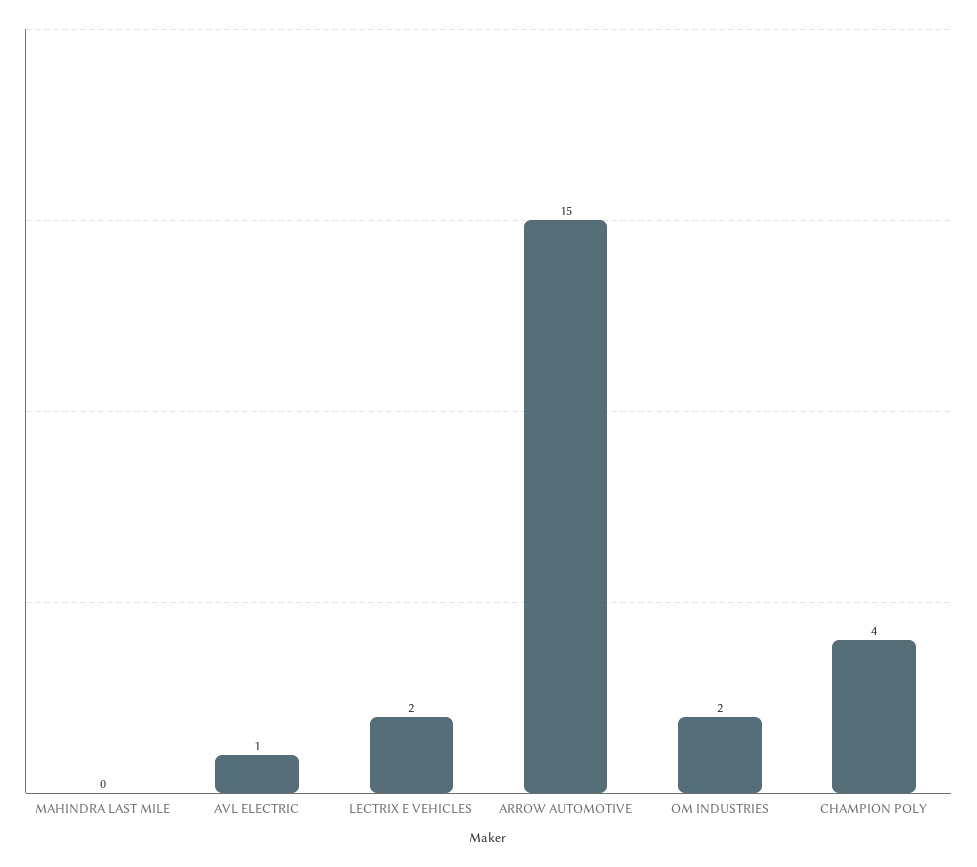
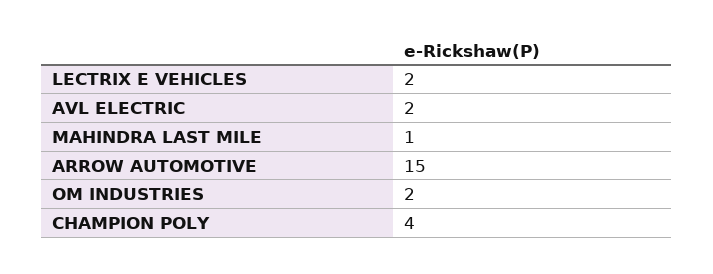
MAHINDRA LAST MILE: 0 -> 1
AVL ELECTRIC: 1 -> 2

